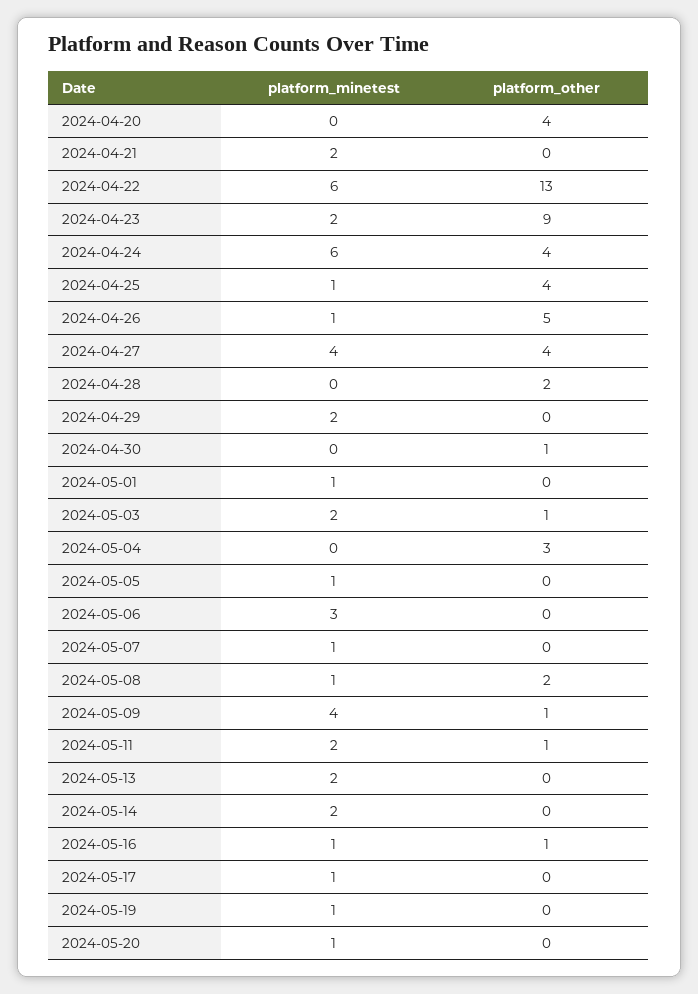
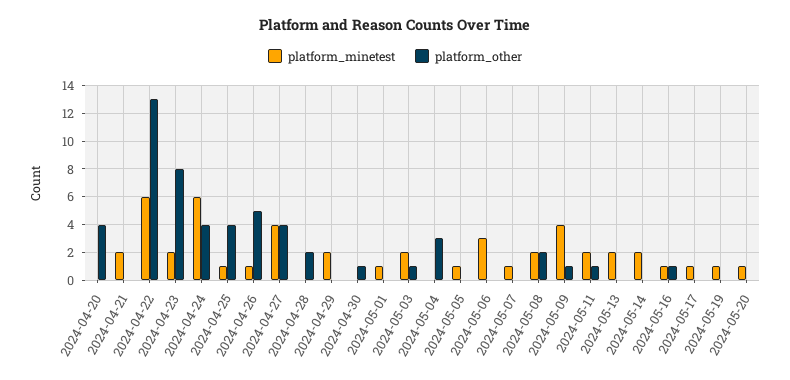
platform_other, 2024-04-23: 9 -> 8
platform_minetest, 2024-05-08: 1 -> 2

